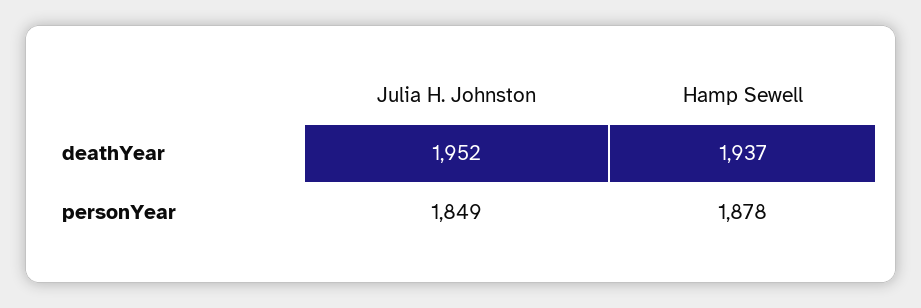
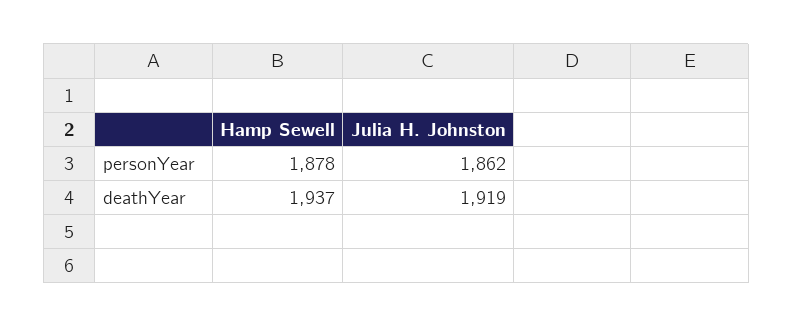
Julia H. Johnston, deathYear: 1952 -> 1919
Julia H. Johnston, personYear: 1849 -> 1862

